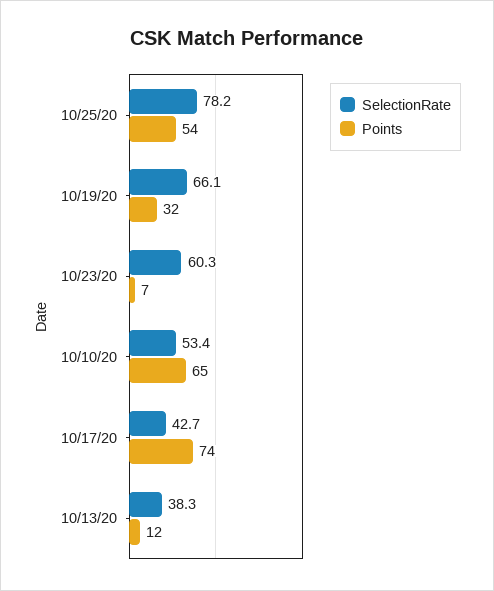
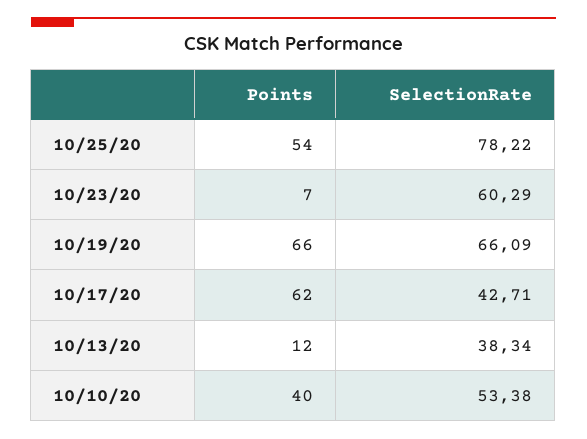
Points, 10/19/20: 32 -> 66
Points, 10/10/20: 65 -> 40
Points, 10/17/20: 74 -> 62

